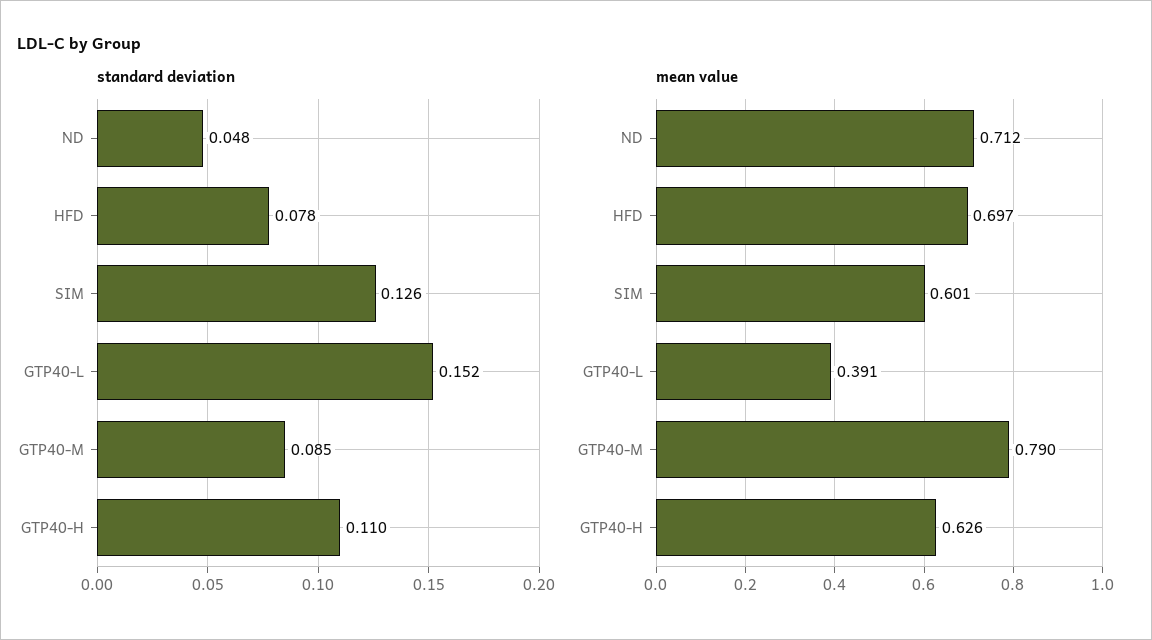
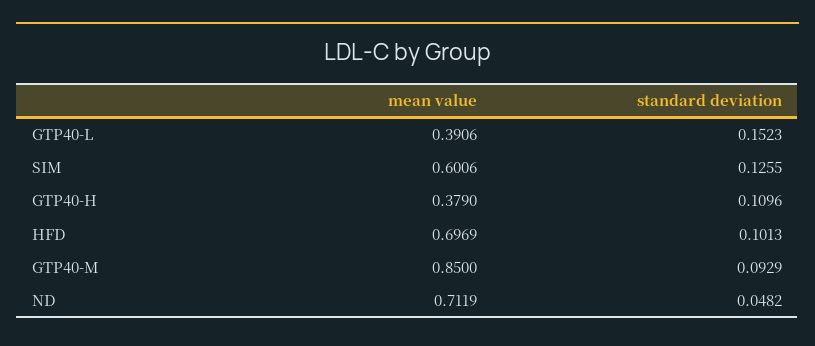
standard deviation, HFD: 0.078 -> 0.1013
standard deviation, GTP40-M: 0.085 -> 0.0929
mean value, GTP40-M: 0.79 -> 0.85
mean value, GTP40-H: 0.626 -> 0.379

